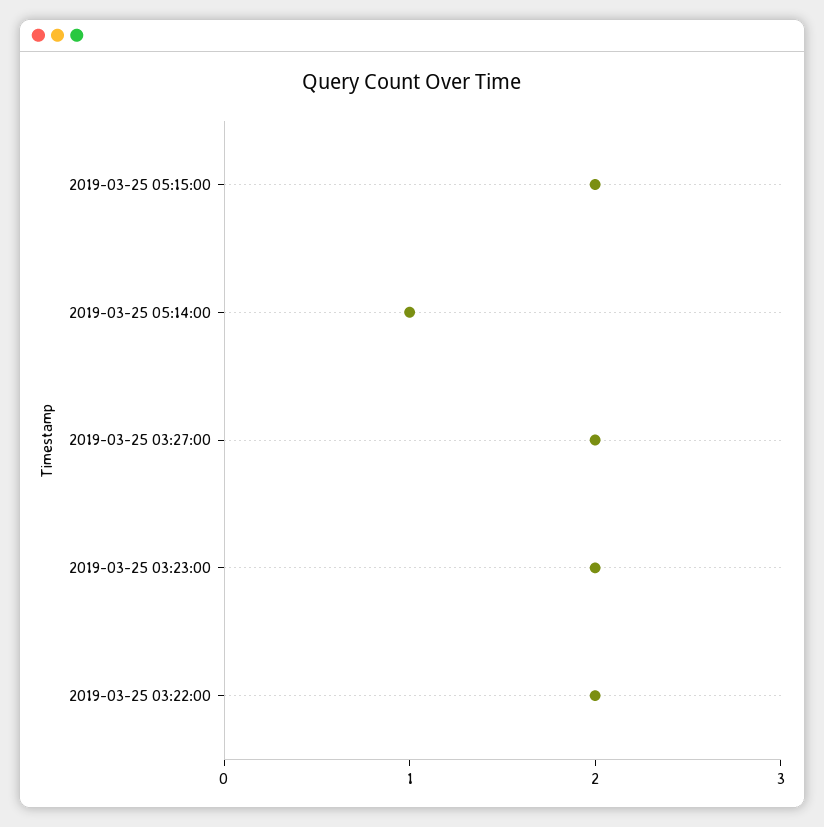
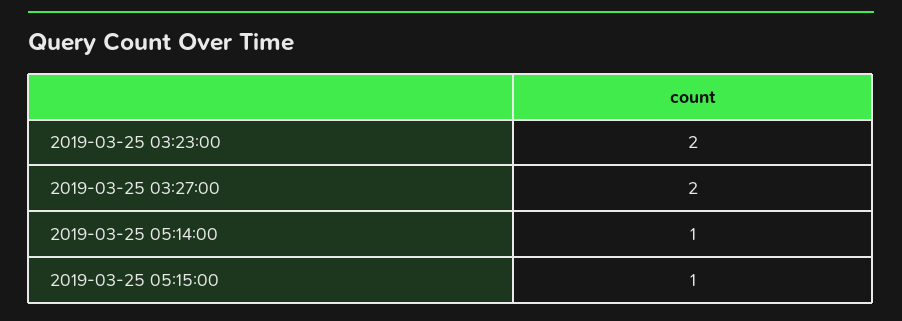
2019-03-25 05:15:00: 2 -> 1
2019-03-25 03:22:00: 2 -> none

